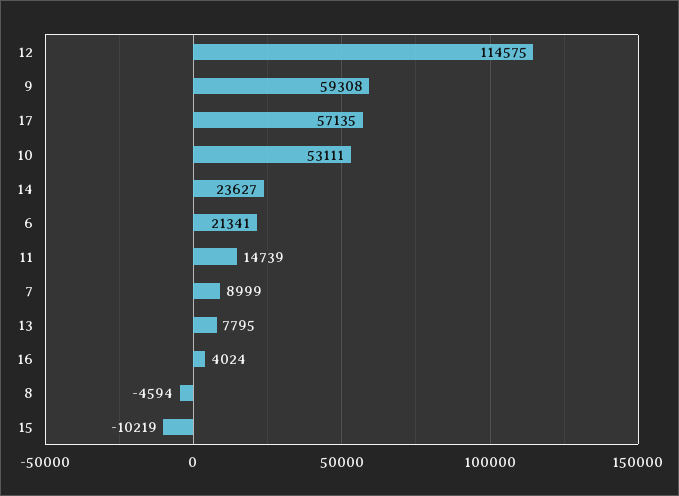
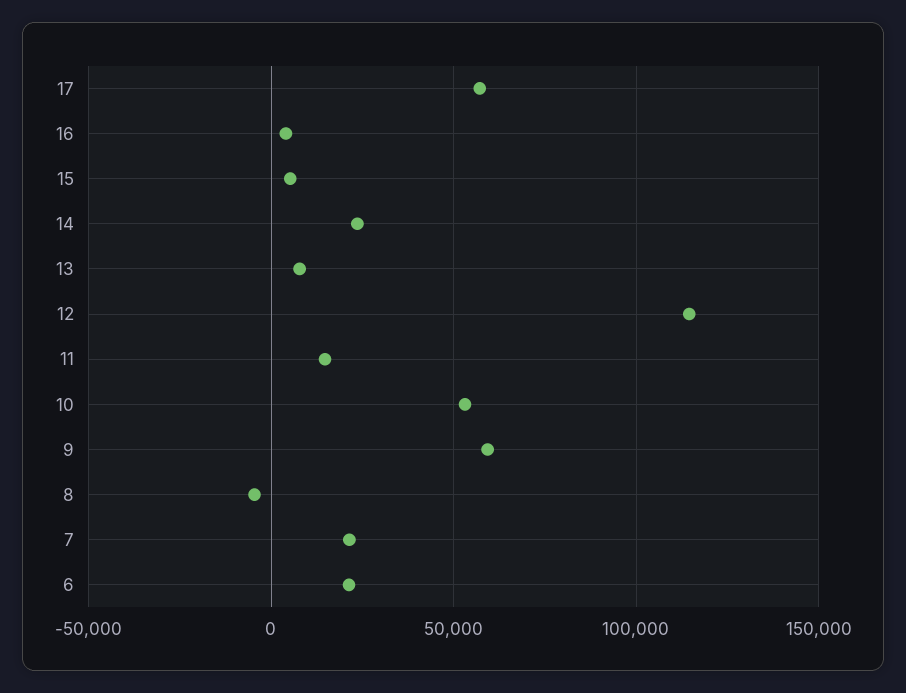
7: 8999 -> 20000
15: -10219 -> 5000

